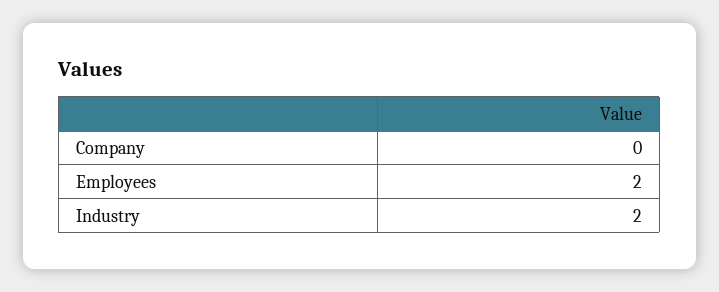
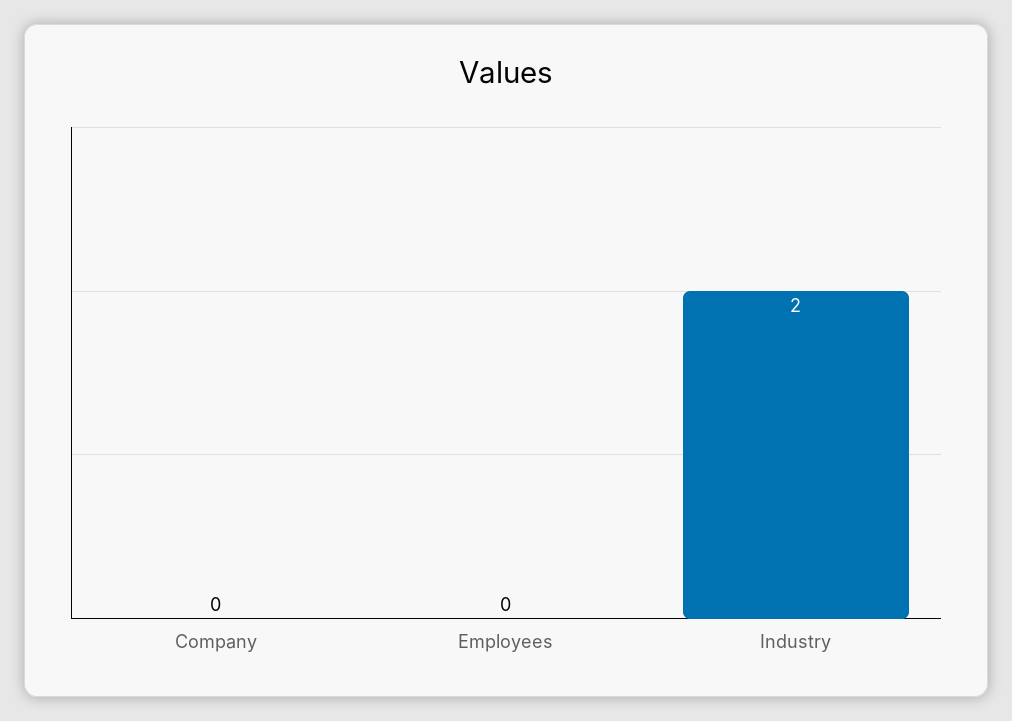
Employees: 2 -> 0

